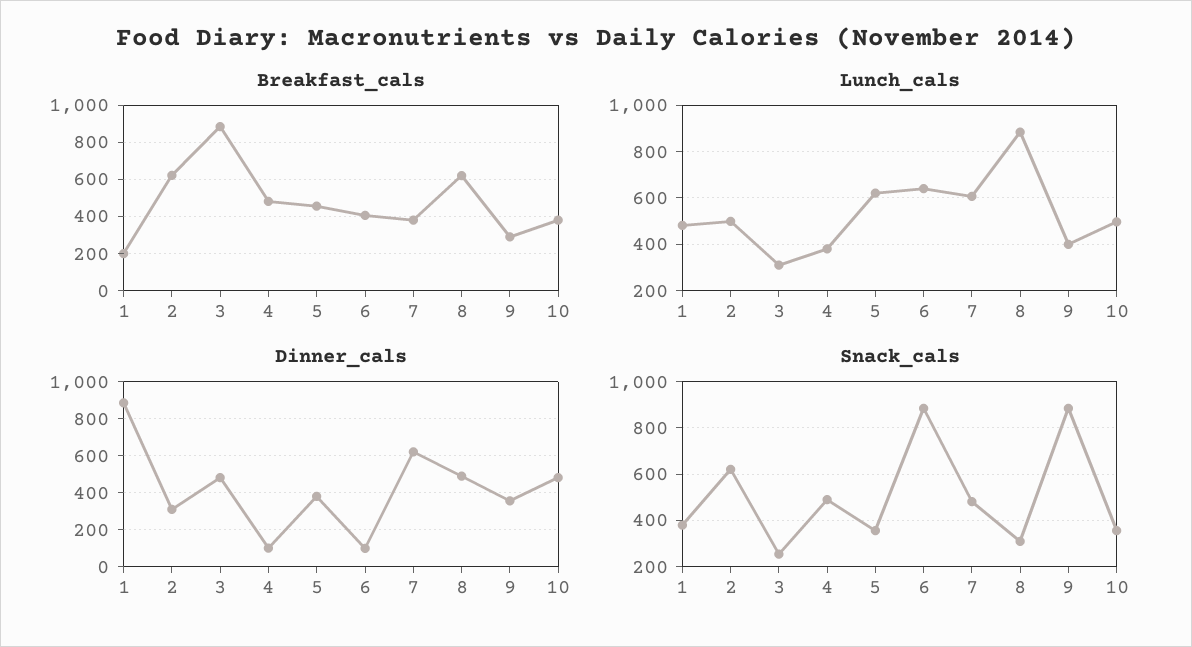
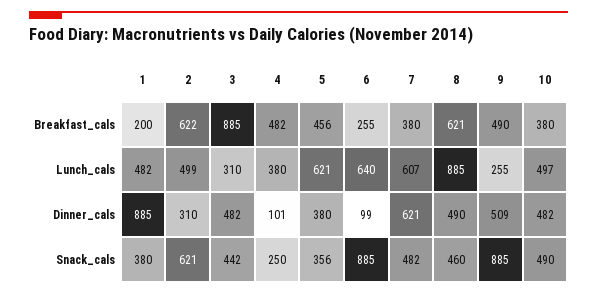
Breakfast_cals, 6: 400 -> 255
Breakfast_cals, 9: 300 -> 490
Lunch_cals, 9: 400 -> 255
Dinner_cals, 9: 350 -> 509
Snack_cals, 3: 250 -> 442
Snack_cals, 4: 500 -> 250
Snack_cals, 8: 300 -> 460
Snack_cals, 10: 350 -> 490

